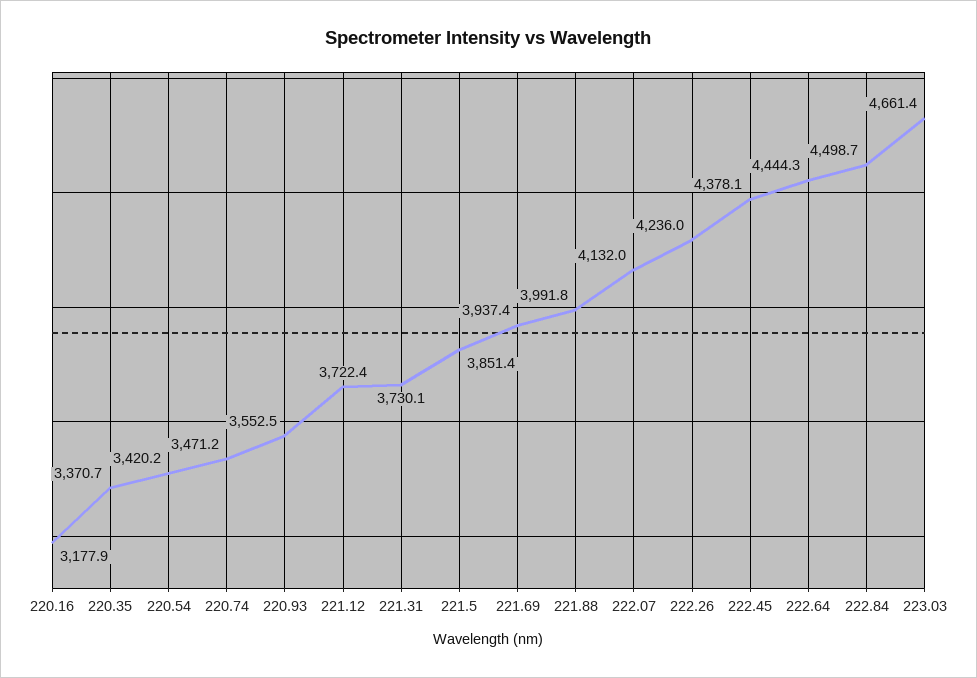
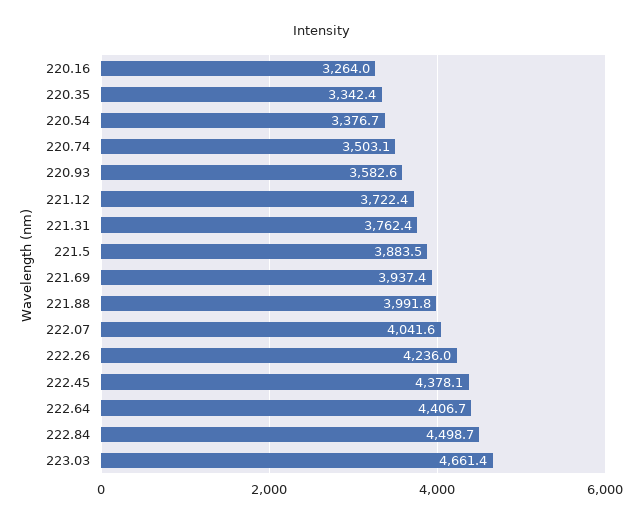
220.16: 3177.9 -> 3264
220.35: 3370.7 -> 3342.4
220.54: 3420.2 -> 3376.7
220.74: 3471.2 -> 3503.1
220.93: 3552.5 -> 3582.6
221.31: 3730.1 -> 3762.4
221.5: 3851.4 -> 3883.5
222.07: 4132 -> 4041.6
222.64: 4444.3 -> 4406.7

